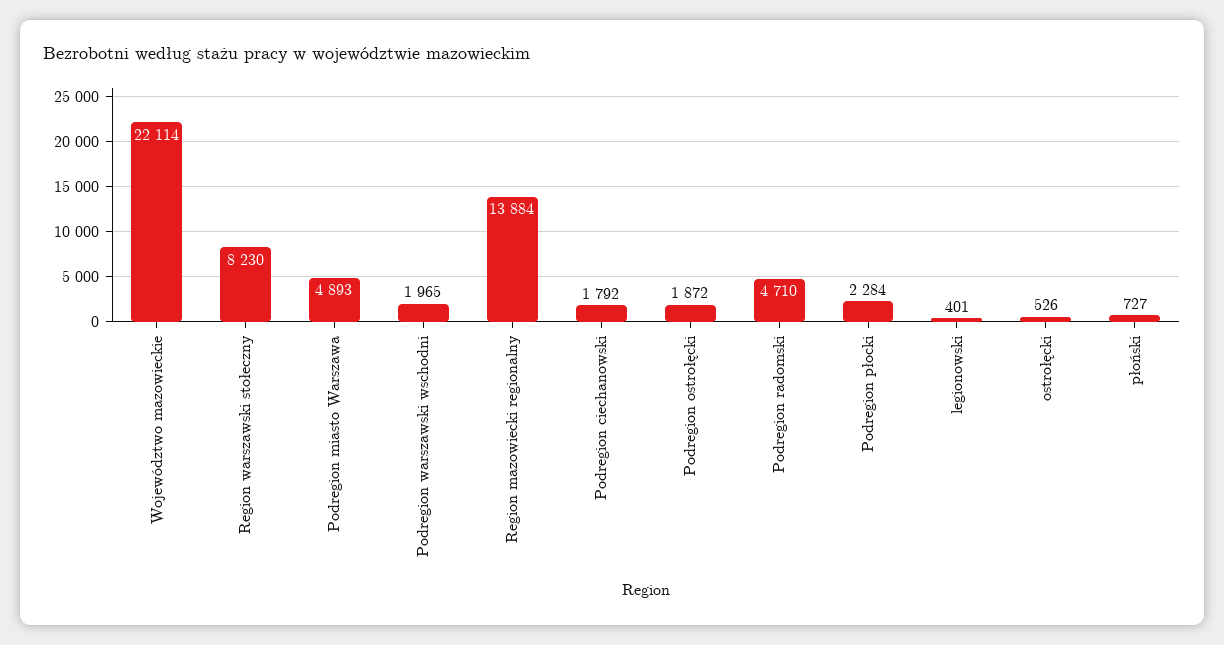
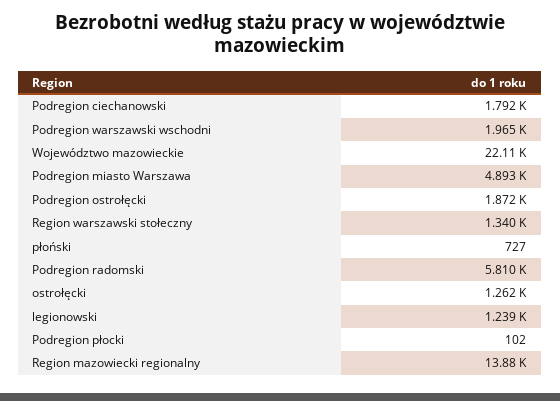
Region warszawski stołeczny: 8230 -> 1340
Podregion radomski: 4710 -> 5810
Podregion płocki: 2284 -> 102
legionowski: 401 -> 1239
ostrołęcki: 526 -> 1262

